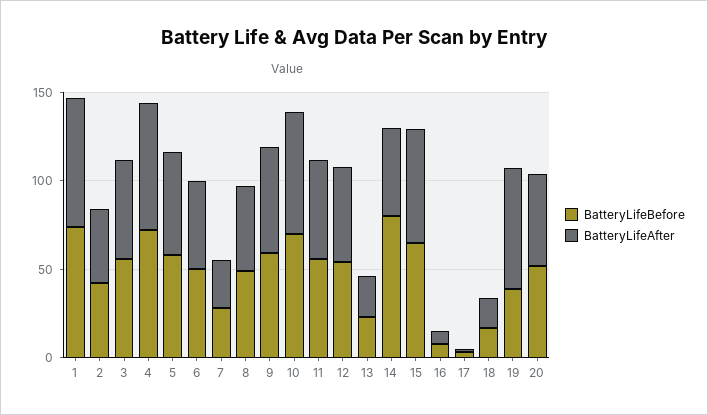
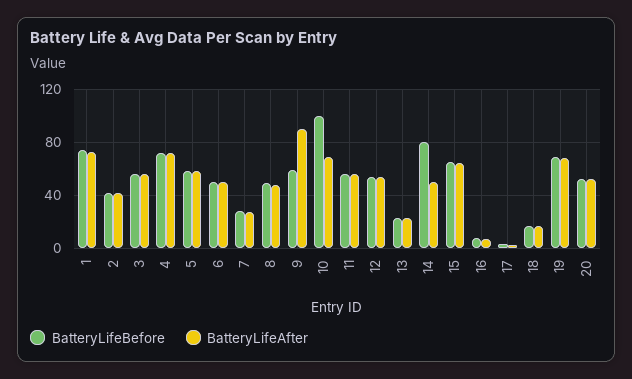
BatteryLifeAfter, 9: 60 -> 90
BatteryLifeBefore, 10: 70 -> 100
BatteryLifeBefore, 19: 40 -> 70

